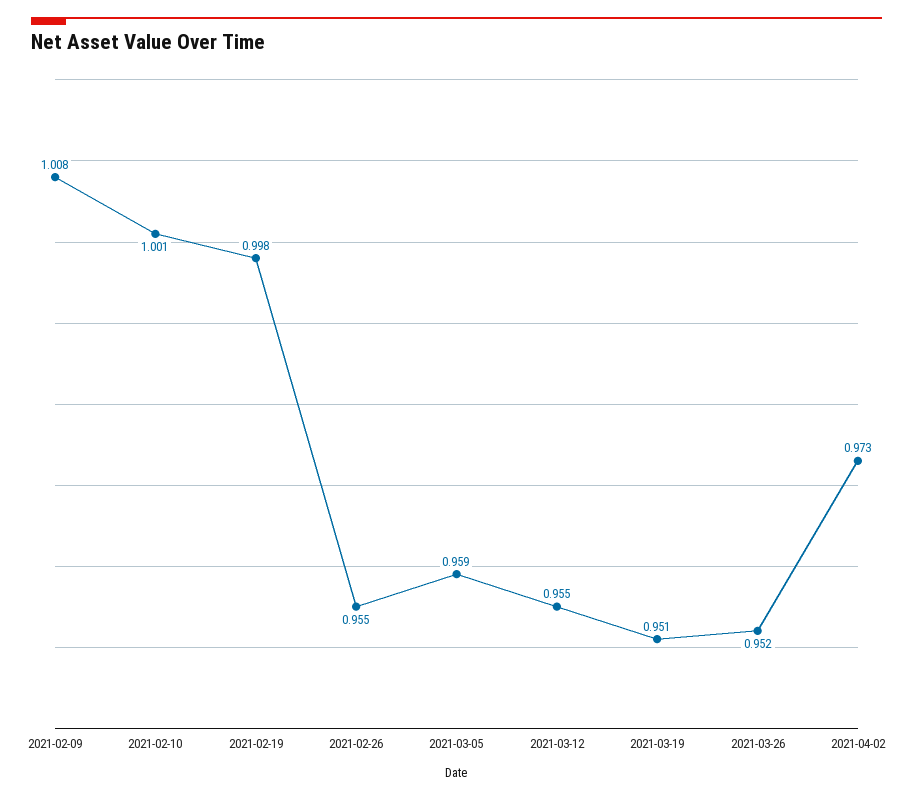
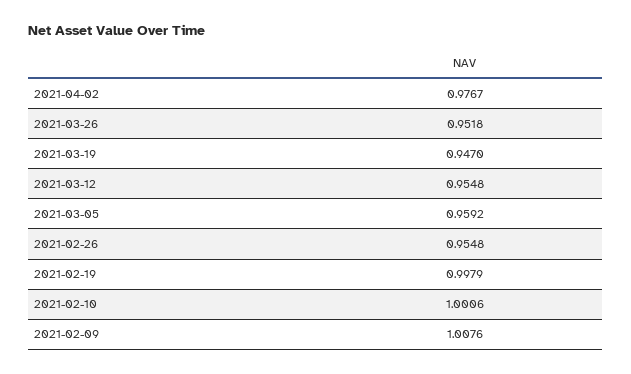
2021-03-19: 0.951 -> 0.947
2021-04-02: 0.973 -> 0.9767

